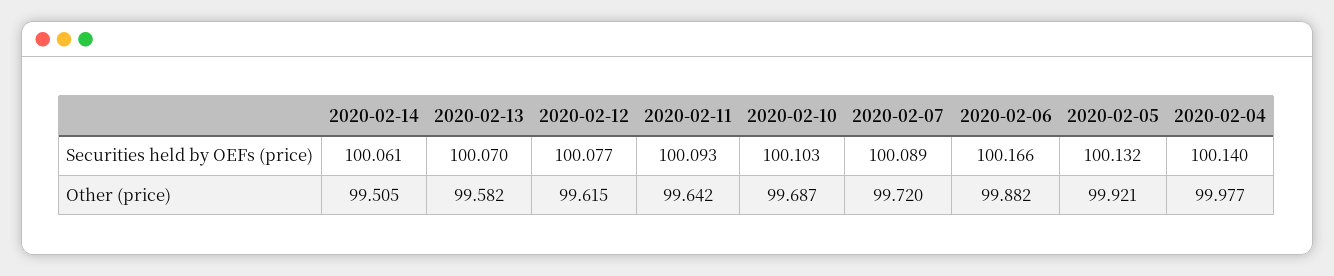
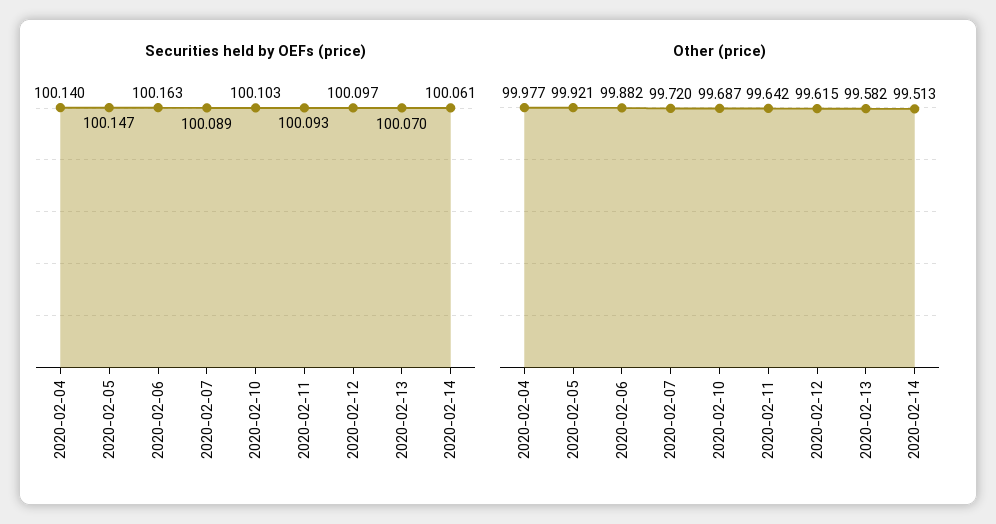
Securities held by OEFs (price), 2020-02-12: 100.077 -> 100.097
Securities held by OEFs (price), 2020-02-06: 100.166 -> 100.163
Securities held by OEFs (price), 2020-02-05: 100.132 -> 100.147
Other (price), 2020-02-14: 99.505 -> 99.513

